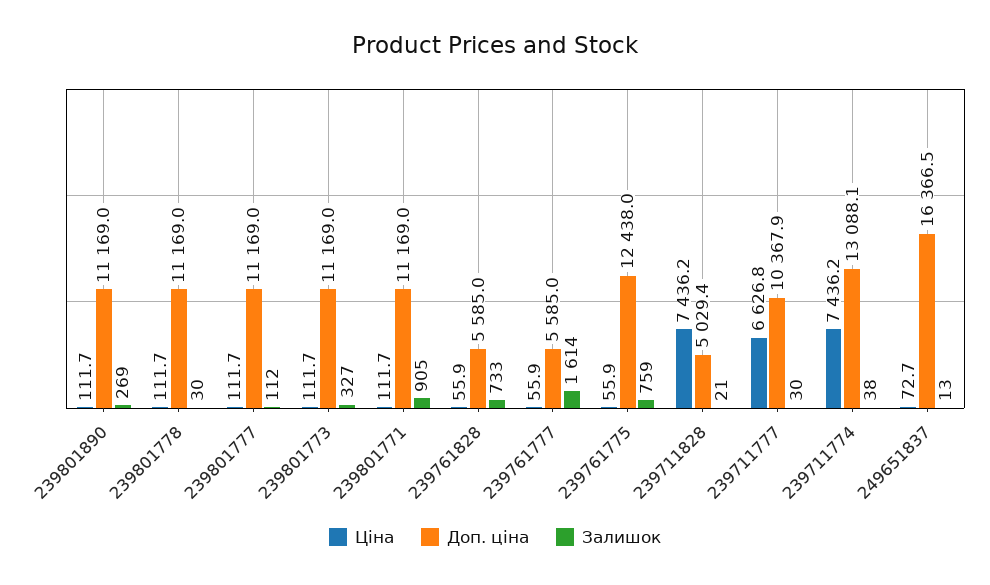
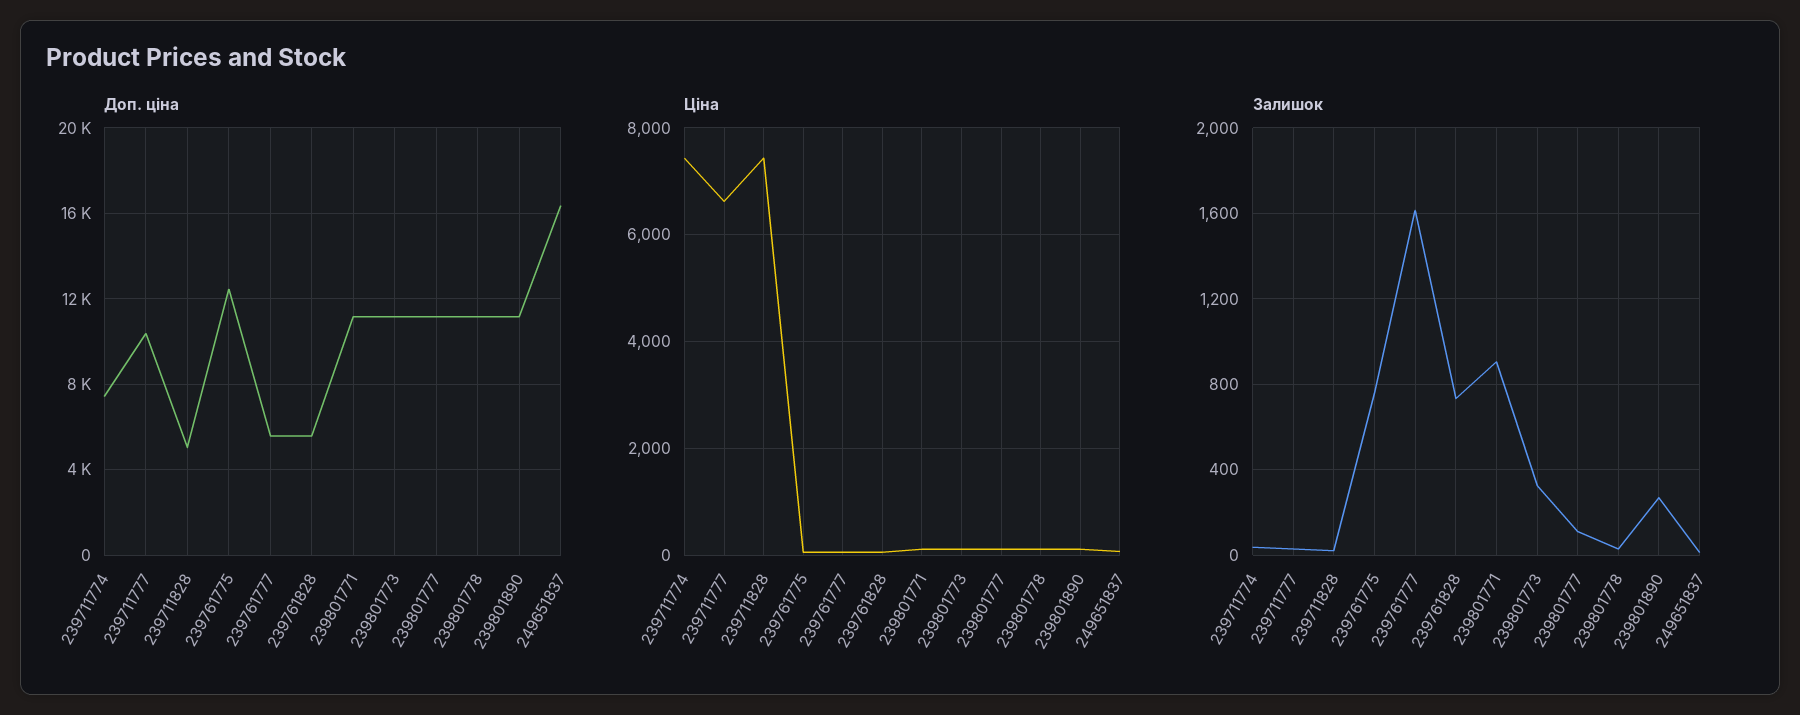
Доп. ціна, 239711774: 13088.1 -> 7500

